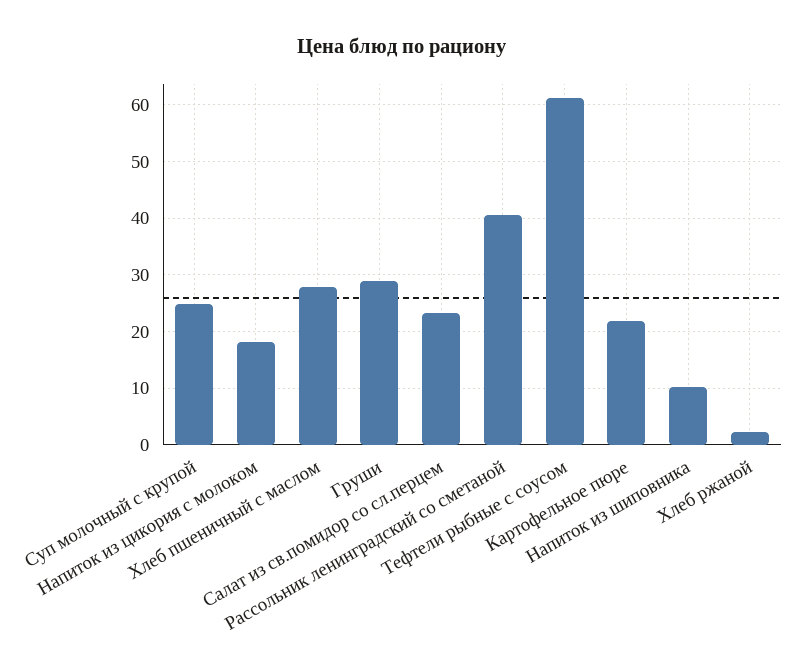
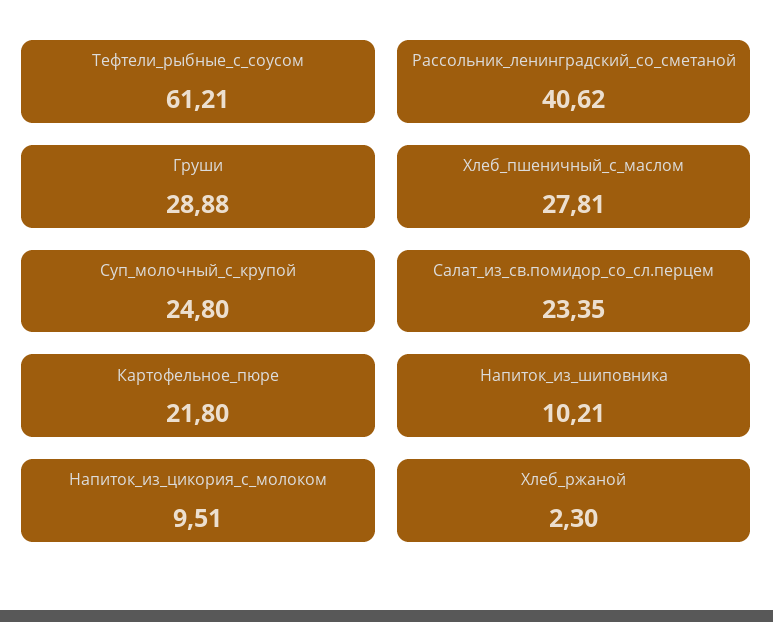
Напиток из цикория с молоком: 18 -> 9.51

